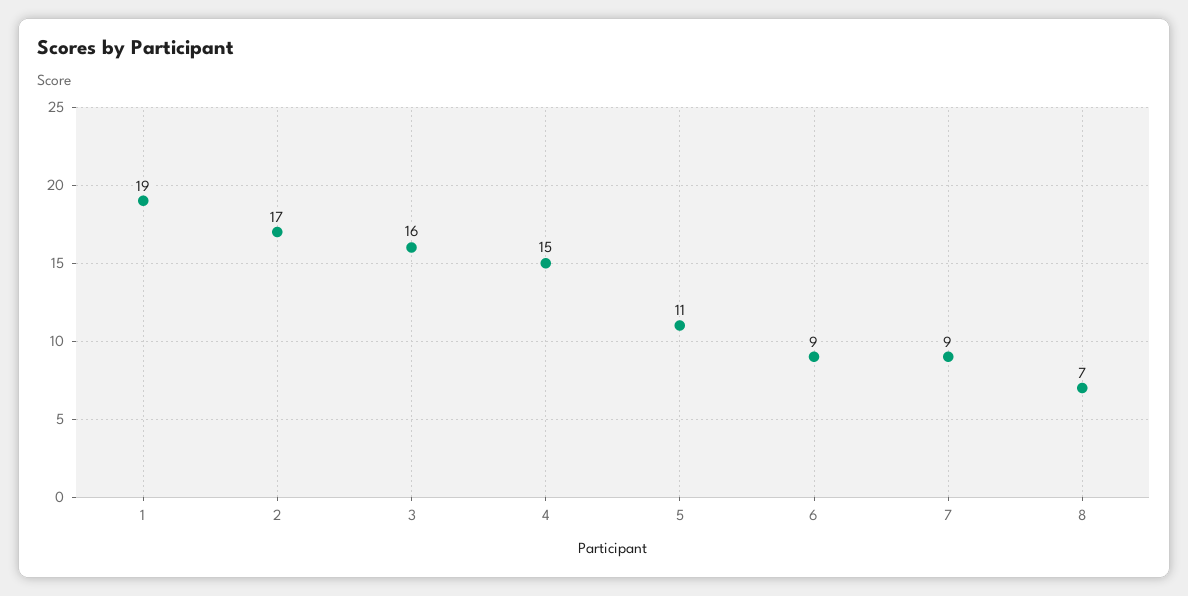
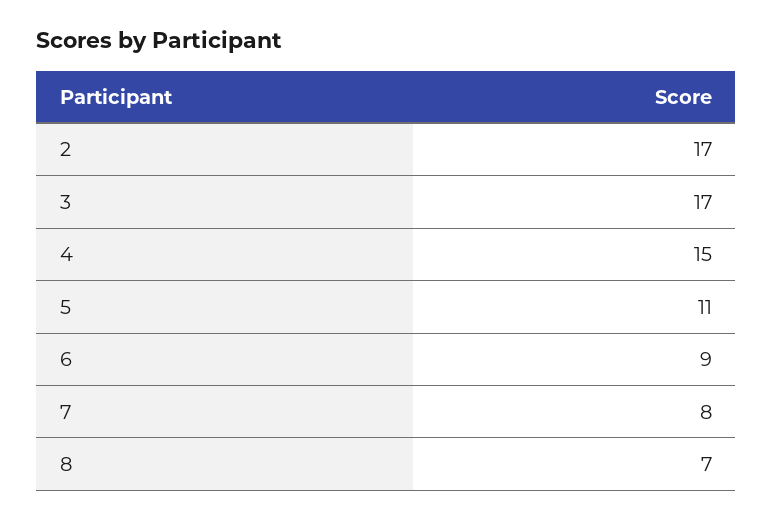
1: 19 -> none
3: 16 -> 17
7: 9 -> 8

